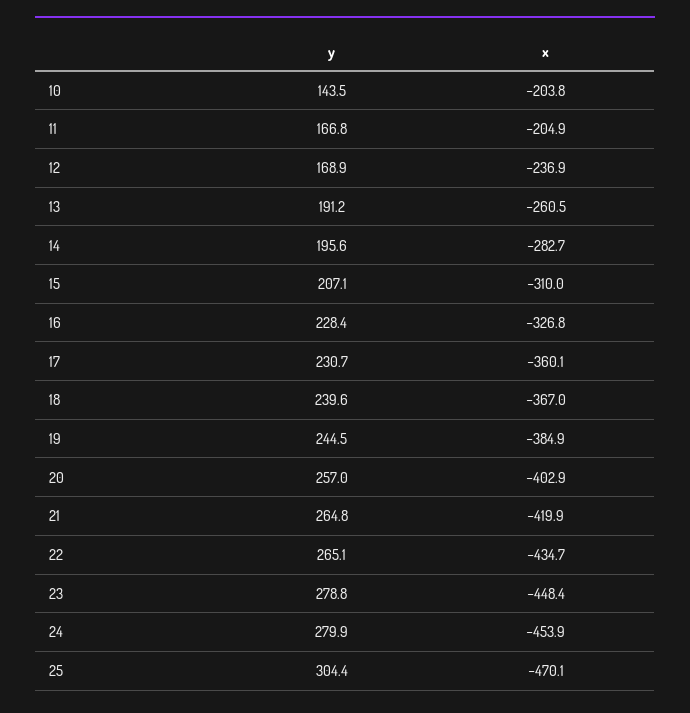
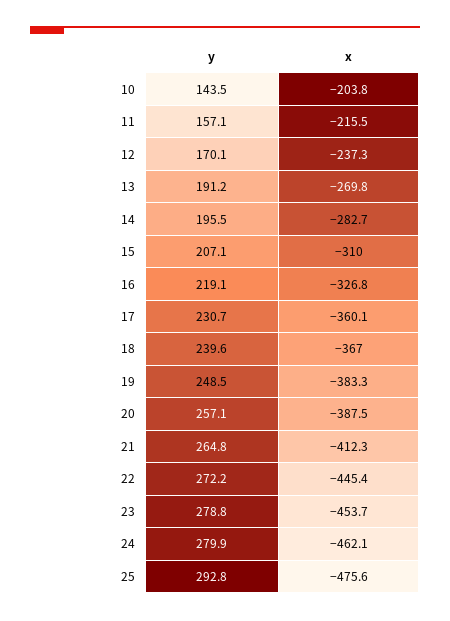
y, 11: 166.8 -> 157.1
x, 11: -204.9 -> -215.5
y, 12: 168.9 -> 170.1
x, 12: -236.9 -> -237.3
x, 13: -260.5 -> -269.8
y, 14: 195.6 -> 195.5
y, 16: 228.4 -> 219.1
y, 19: 244.5 -> 248.5
x, 19: -384.9 -> -383.3
y, 20: 257 -> 257.1
x, 20: -402.9 -> -387.5
x, 21: -419.9 -> -412.3
y, 22: 265.1 -> 272.2
x, 22: -434.7 -> -445.4
x, 23: -448.4 -> -453.7
x, 24: -453.9 -> -462.1
y, 25: 304.4 -> 292.8
x, 25: -470.1 -> -475.6

